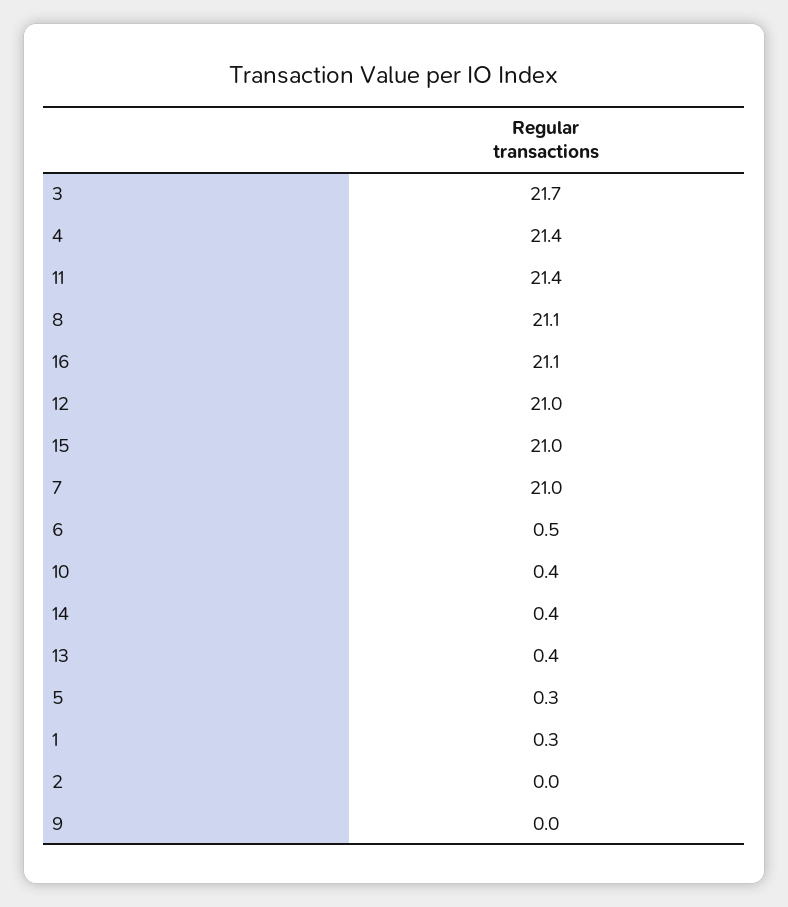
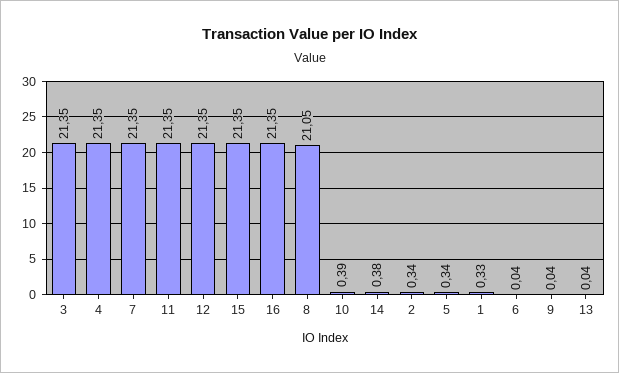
3: 21.7 -> 21.35
16: 21.1 -> 21.35
12: 21 -> 21.35
15: 21 -> 21.35
7: 21 -> 21.35
6: 0.5 -> 0.04
13: 0.4 -> 0.04
2: 0 -> 0.34

